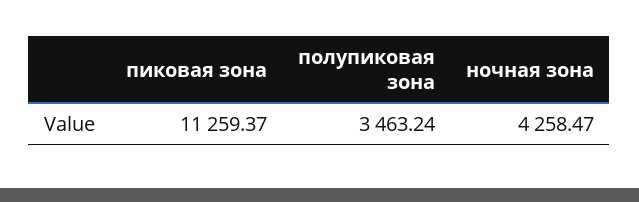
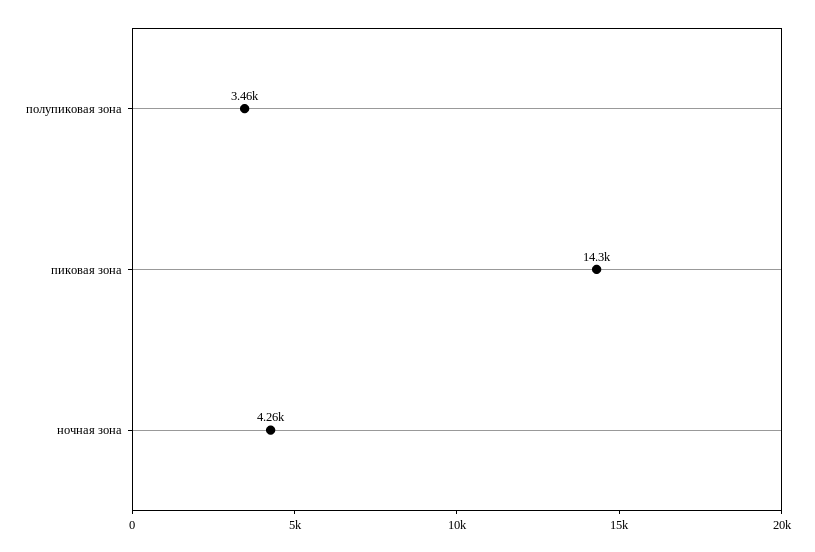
пиковая зона: 11259.37 -> 14300

